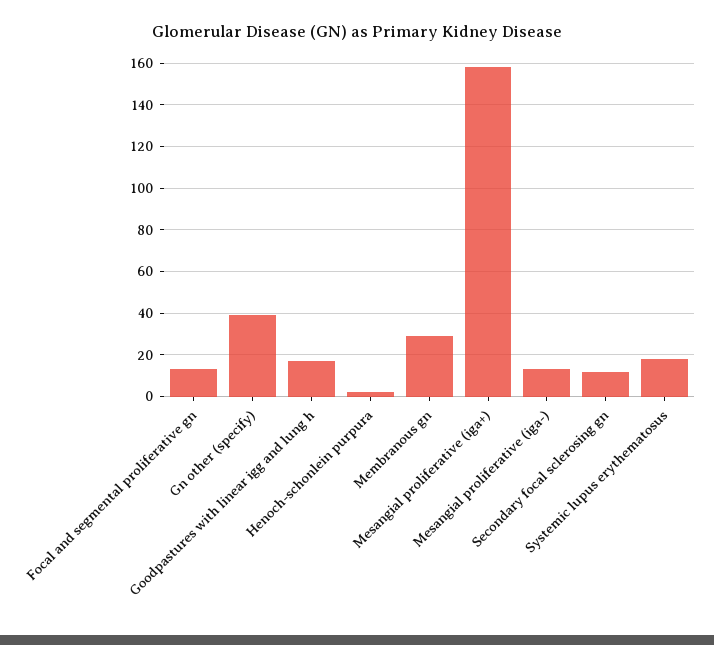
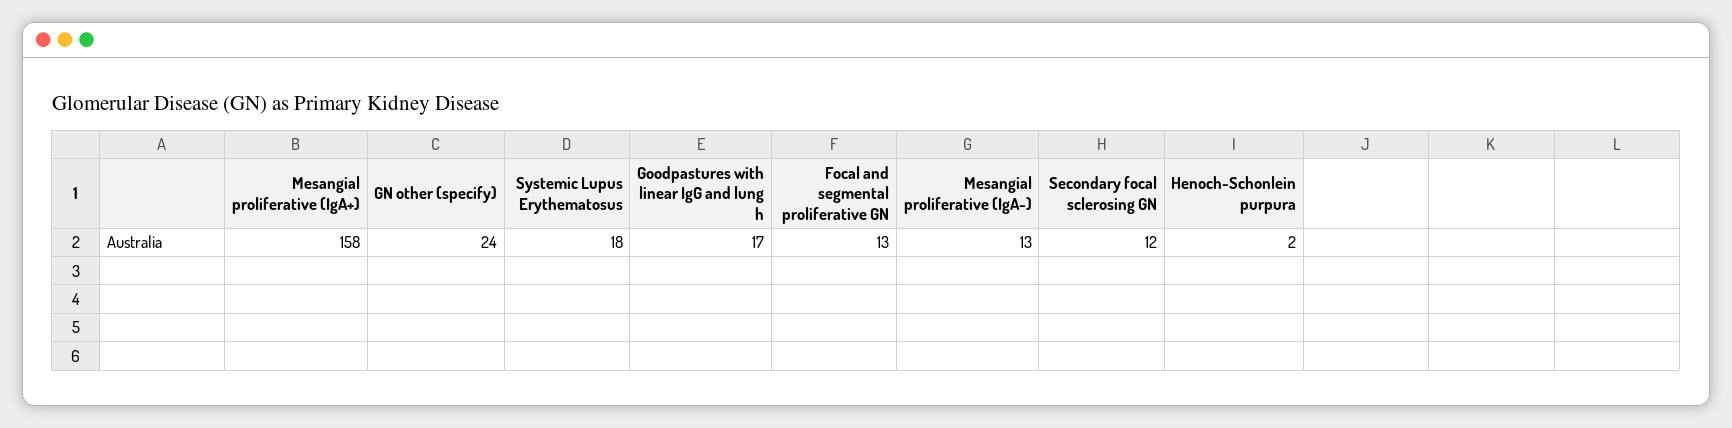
Gn other (specify): 40 -> 24
Membranous gn: 30 -> none

